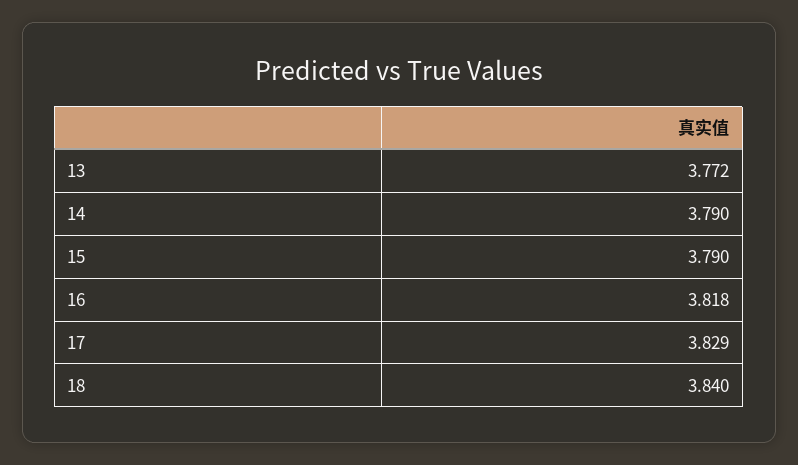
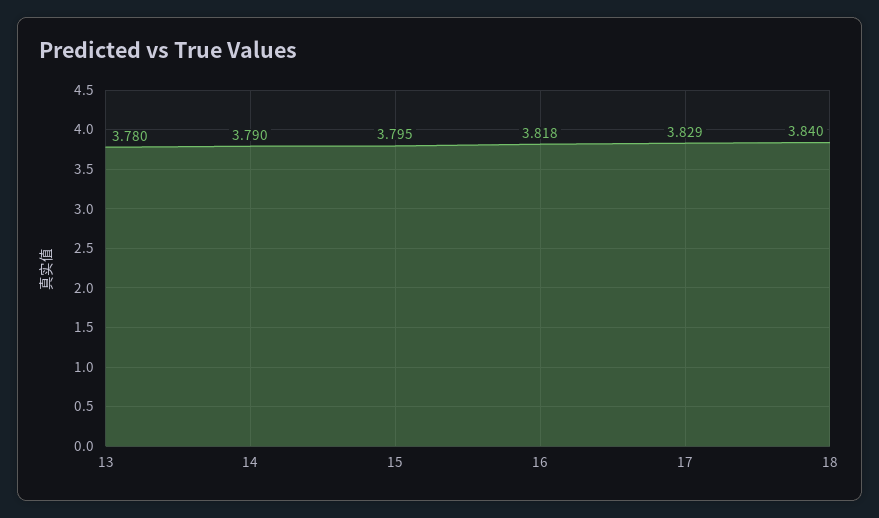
13: 3.772 -> 3.78
15: 3.79 -> 3.795

